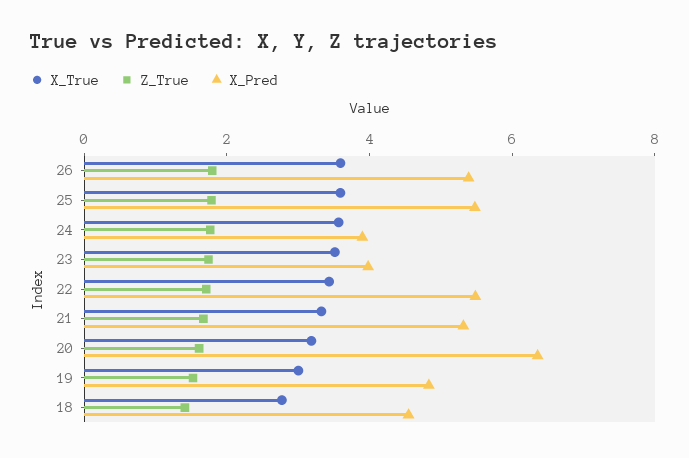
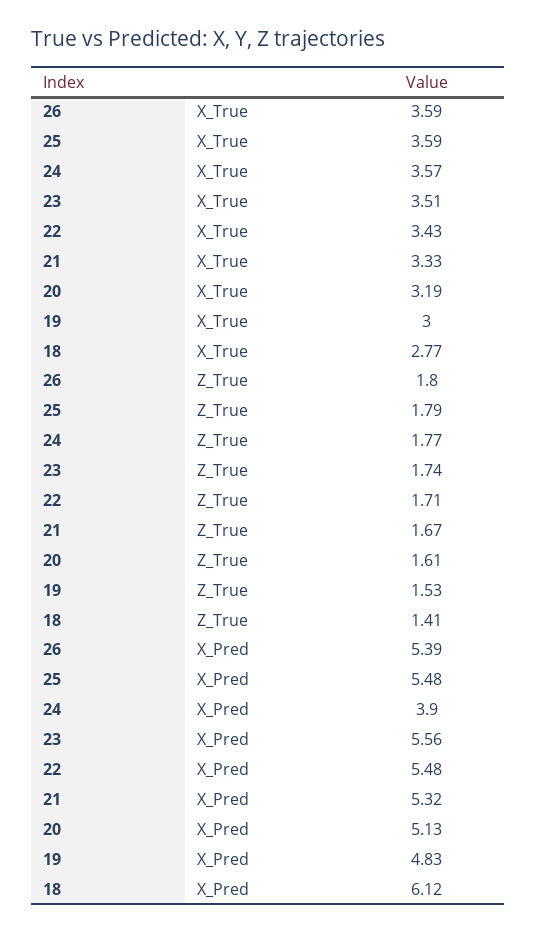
X_Pred, 23: 4 -> 5.56
X_Pred, 20: 6.5 -> 5.13
X_Pred, 18: 4.5 -> 6.12

